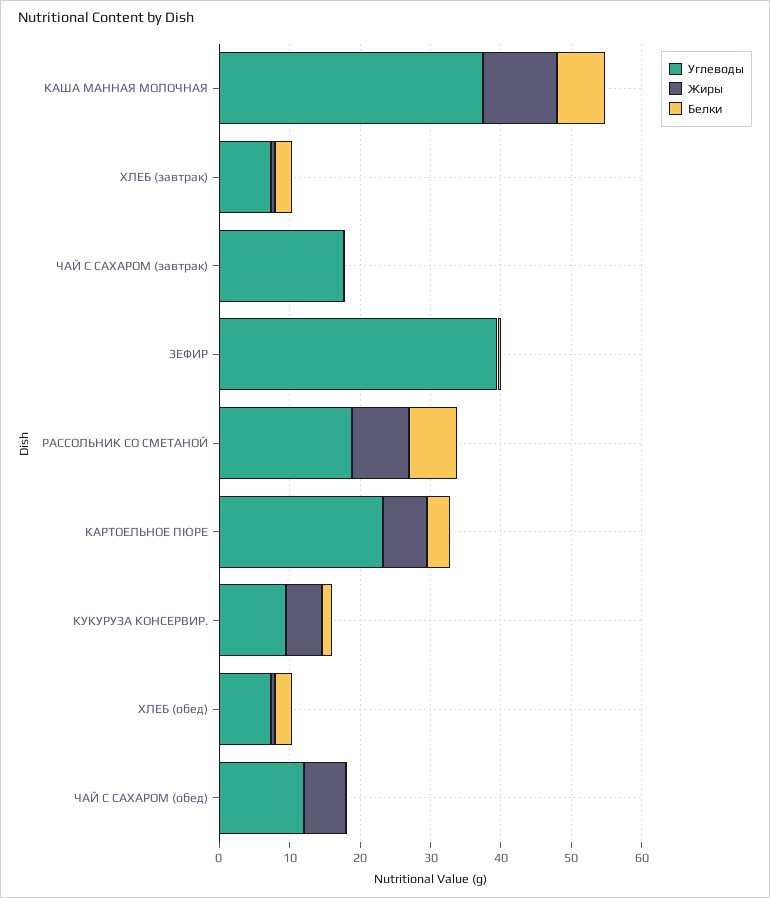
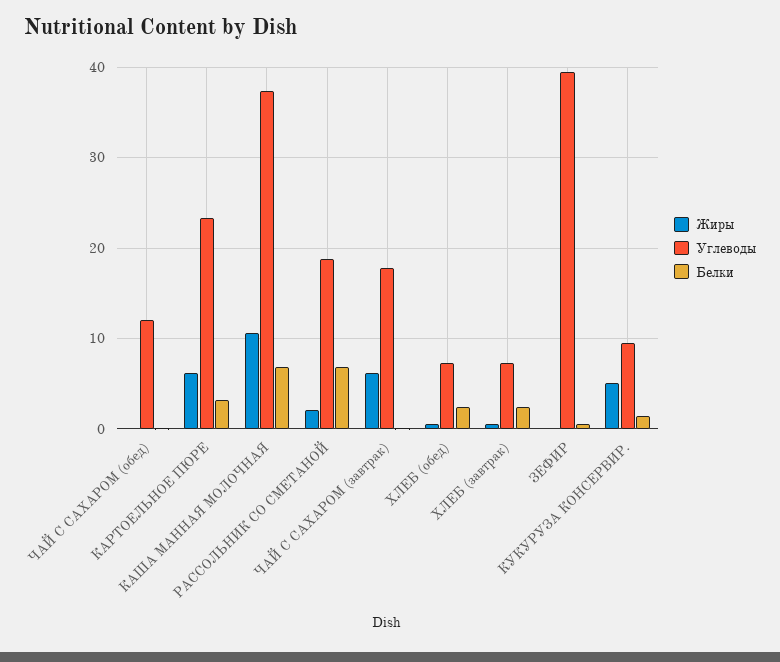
Жиры, ЧАЙ С САХАРОМ (завтрак): 0 -> 6
Жиры, РАССОЛЬНИК СО СМЕТАНОЙ: 8 -> 2
Жиры, ЧАЙ С САХАРОМ (обед): 6 -> 0

